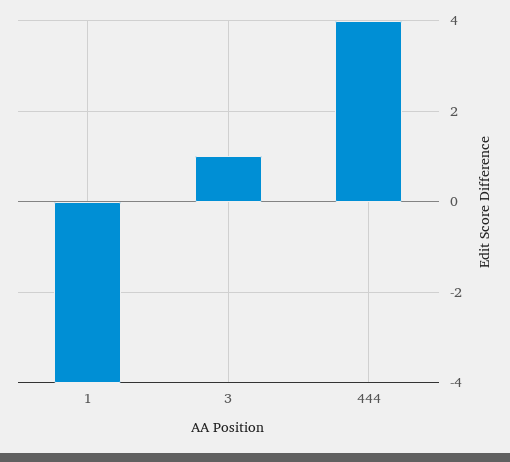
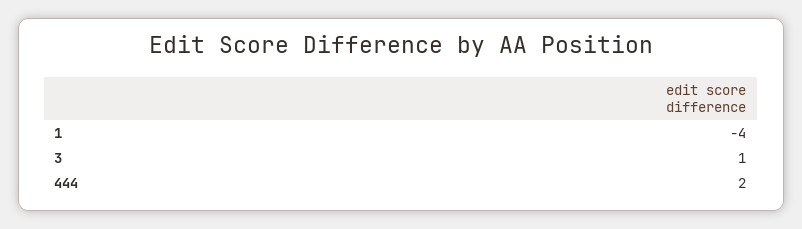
444: 4 -> 2

